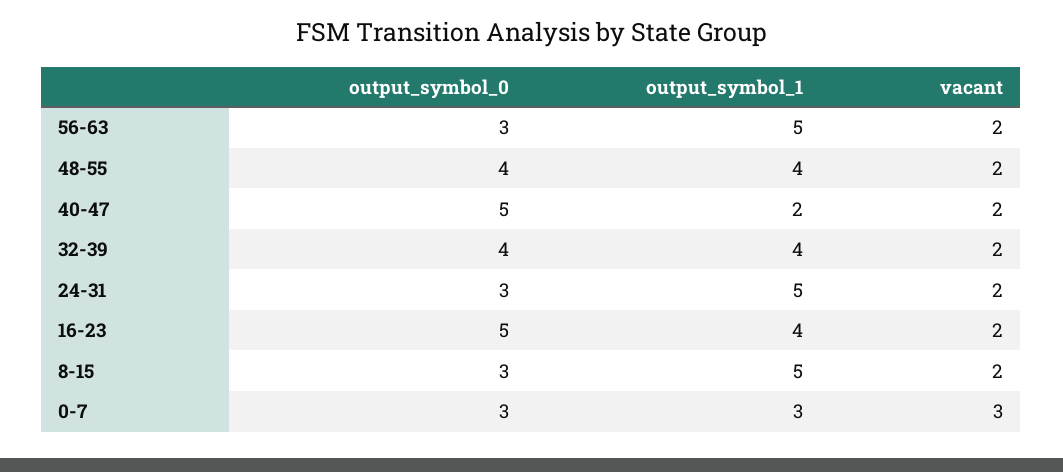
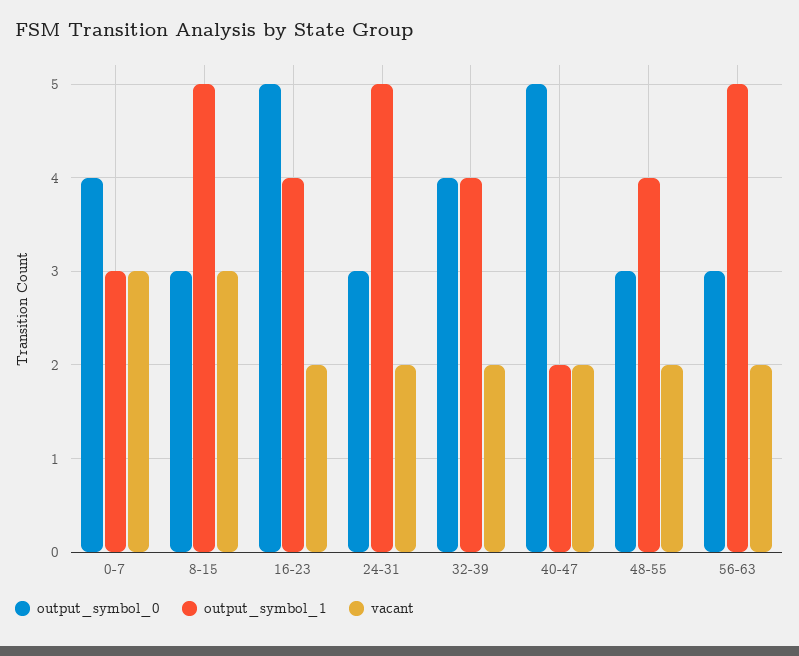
output_symbol_0, 48-55: 4 -> 3
vacant, 8-15: 2 -> 3
output_symbol_0, 0-7: 3 -> 4

